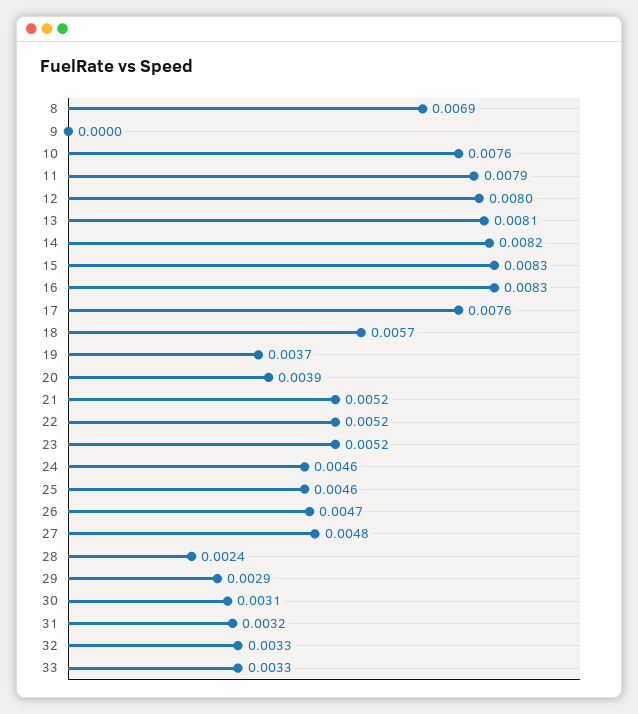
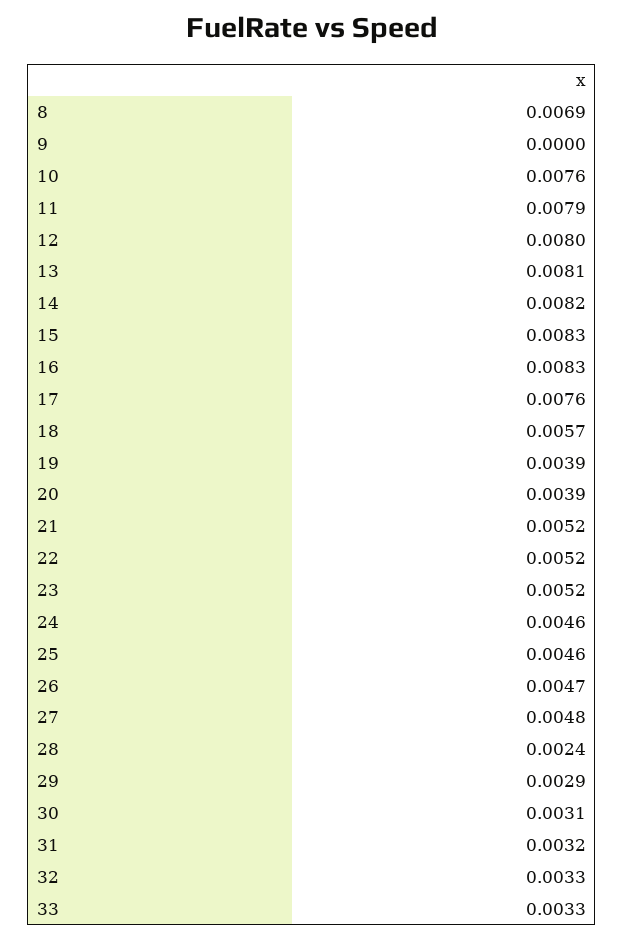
19: 0.0037 -> 0.0039

